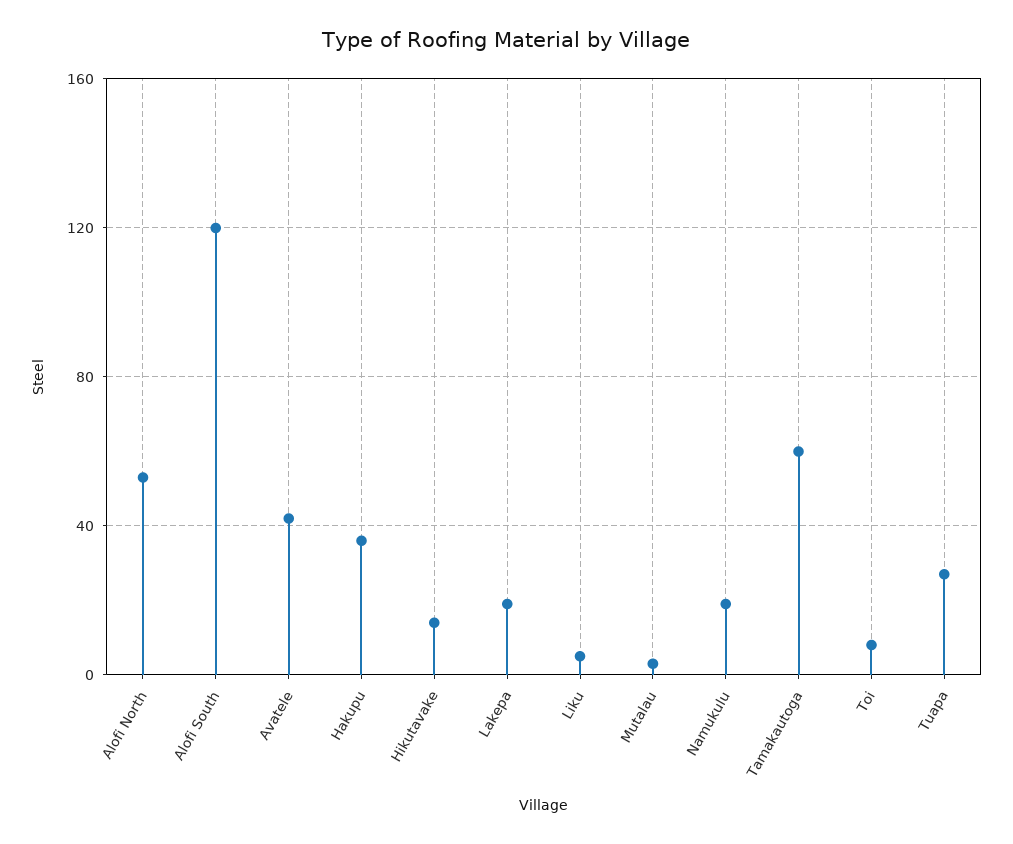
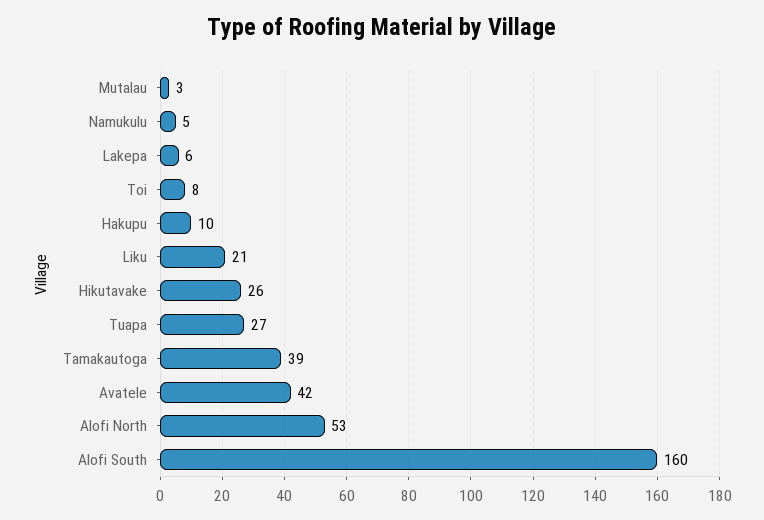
Alofi South: 120 -> 160
Hakupu: 35 -> 10
Hikutavake: 15 -> 26
Lakepa: 20 -> 6
Liku: 5 -> 21
Namukulu: 20 -> 5
Tamakautoga: 60 -> 39

